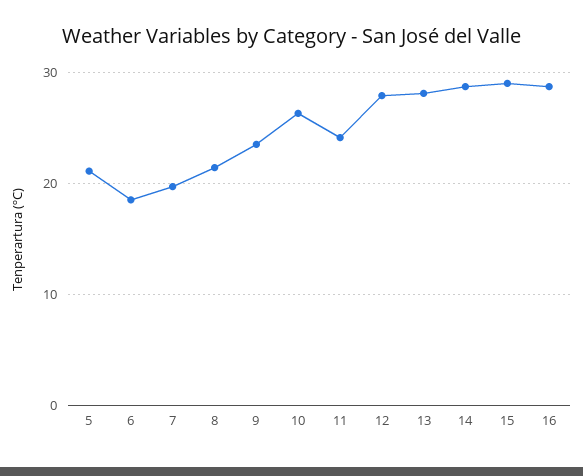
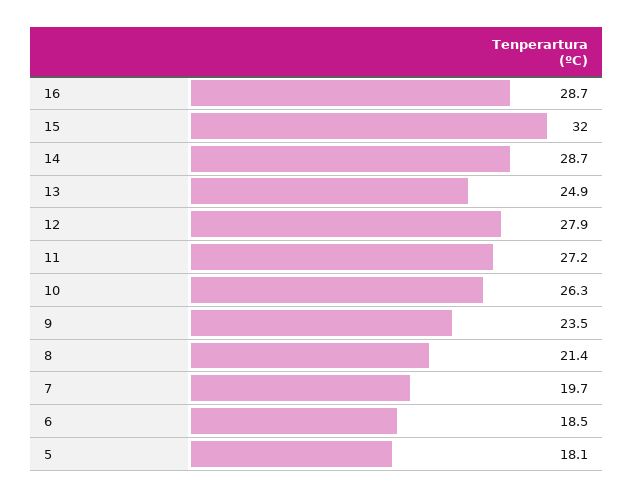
5: 21 -> 18.1
11: 24 -> 27.2
13: 28 -> 24.9
15: 29 -> 32

